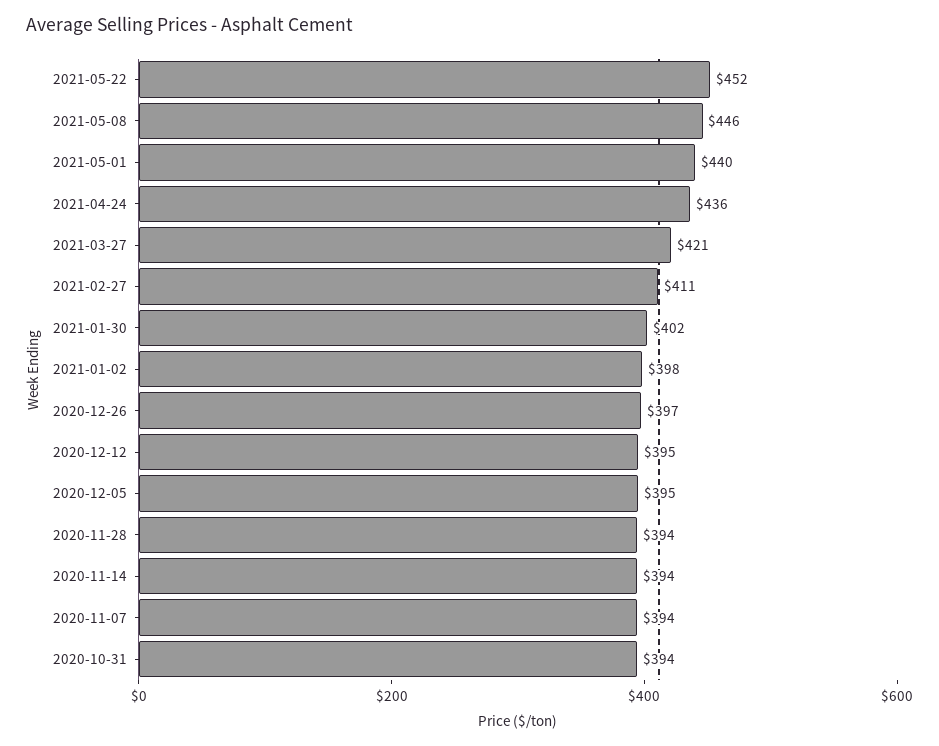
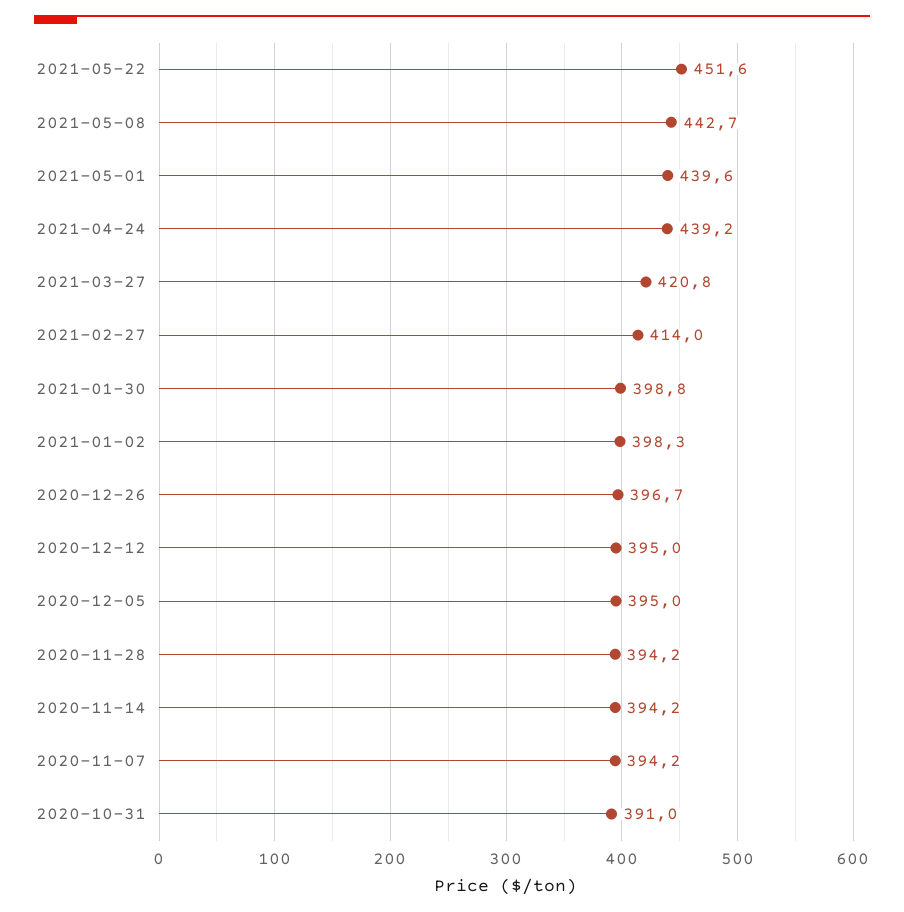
2021-05-08: 446 -> 442.7
2021-04-24: 436 -> 439.2
2021-02-27: 411 -> 414
2021-01-30: 402 -> 398.8
2020-10-31: 394 -> 391

